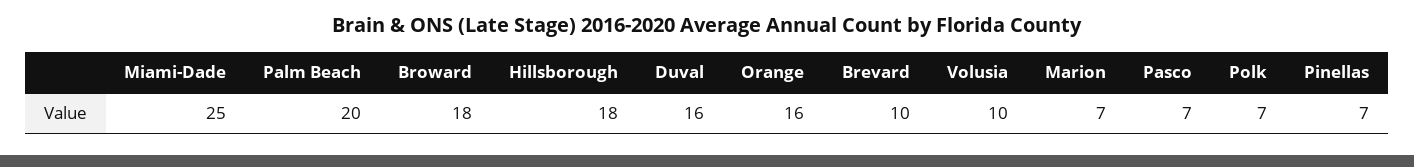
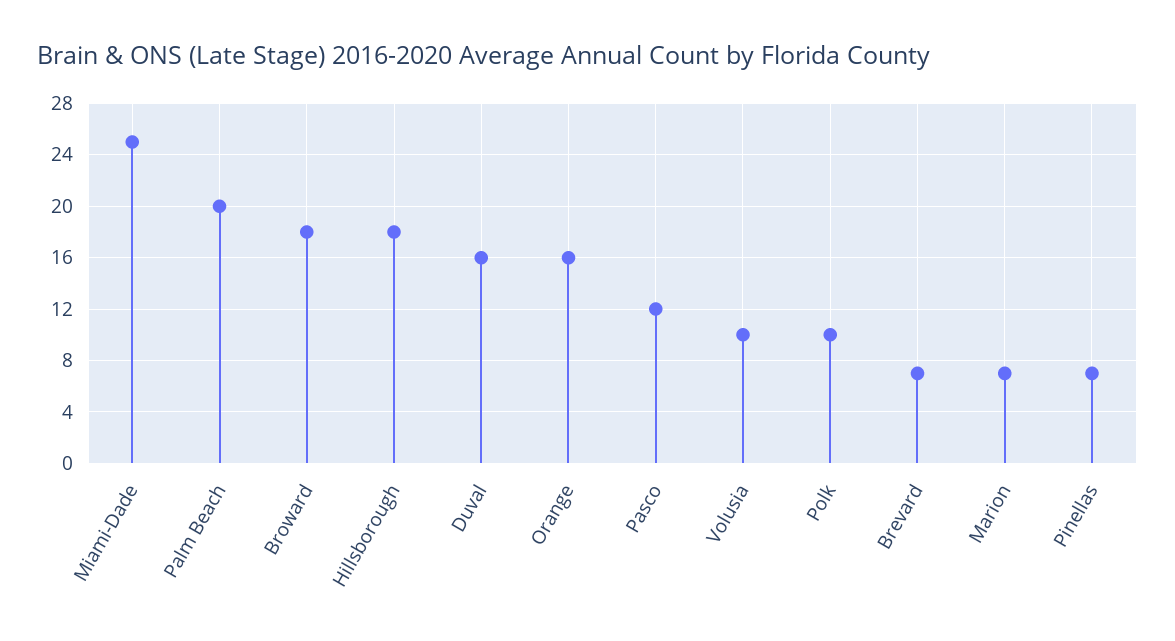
Brevard: 10 -> 7
Pasco: 7 -> 12
Polk: 7 -> 10

